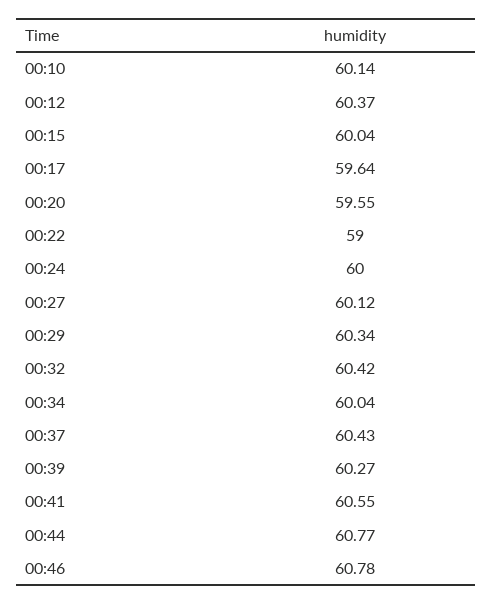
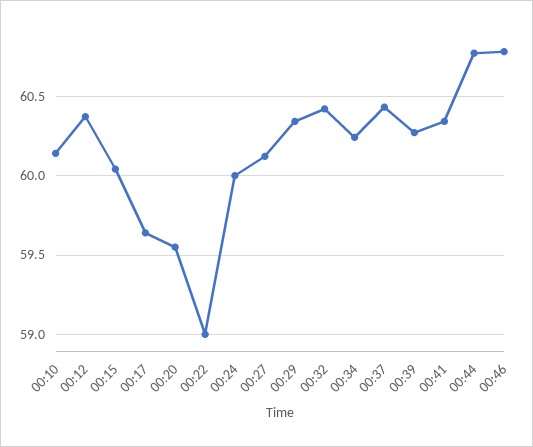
00:34: 60.04 -> 60.25
00:41: 60.55 -> 60.35

